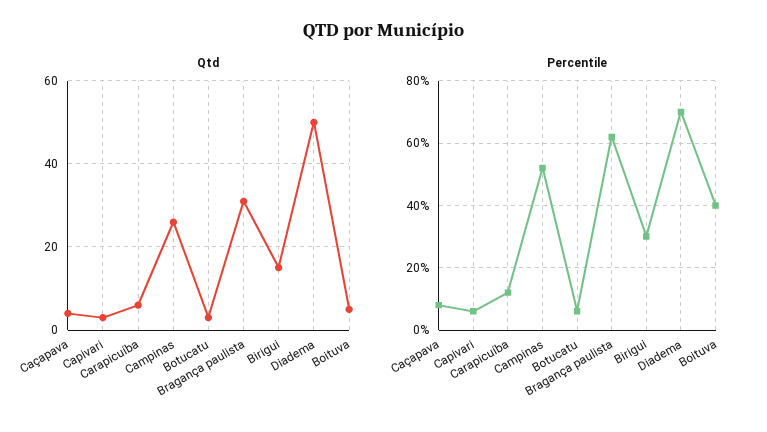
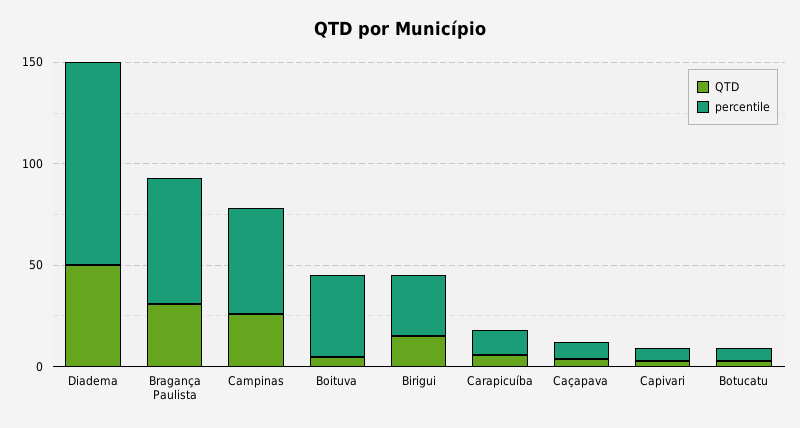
Percentile, Diadema: 70 -> 100

